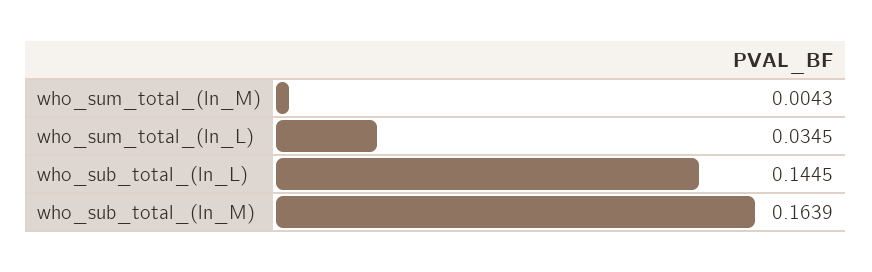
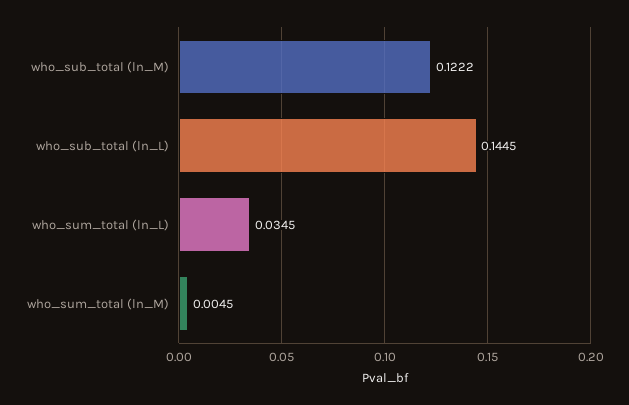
who_sum_total_(ln_M): 0.0043 -> 0.0045
who_sub_total_(ln_M): 0.1639 -> 0.1222

